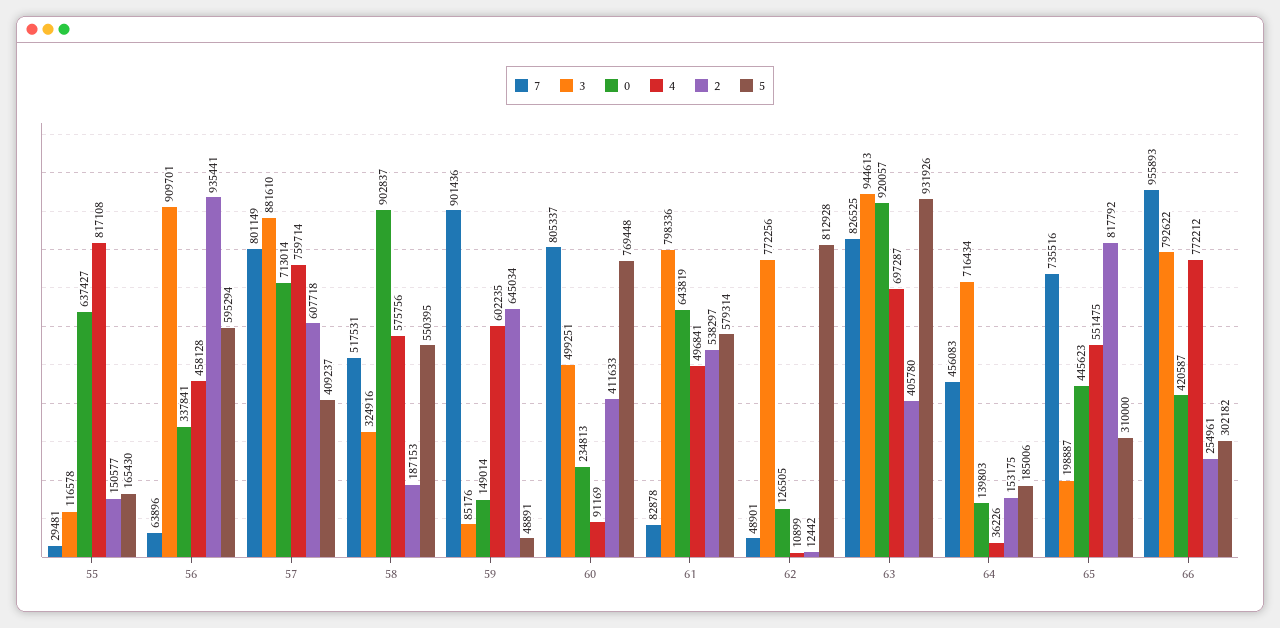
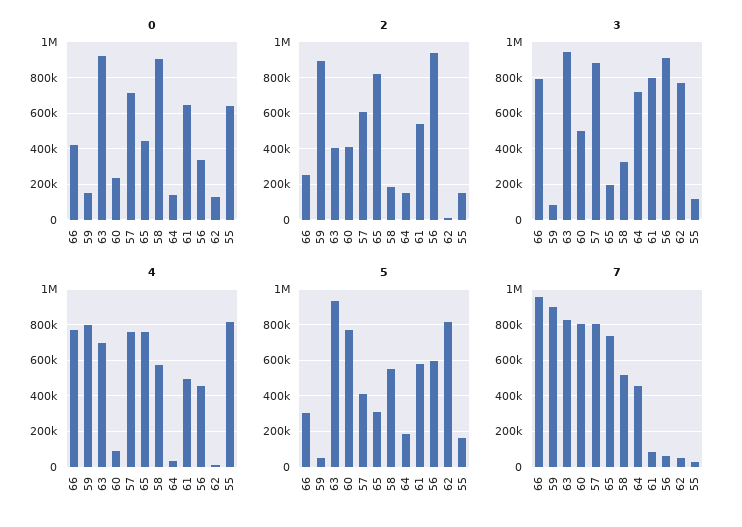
4, 59: 602235 -> 800000
2, 59: 645034 -> 900000
4, 65: 551475 -> 750000

